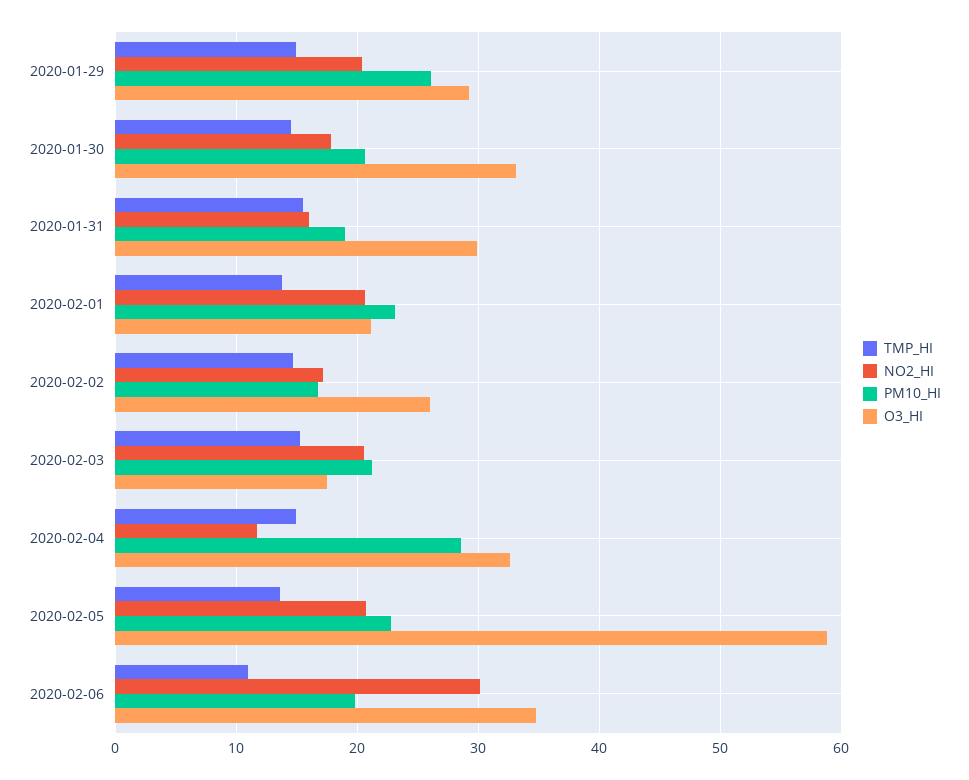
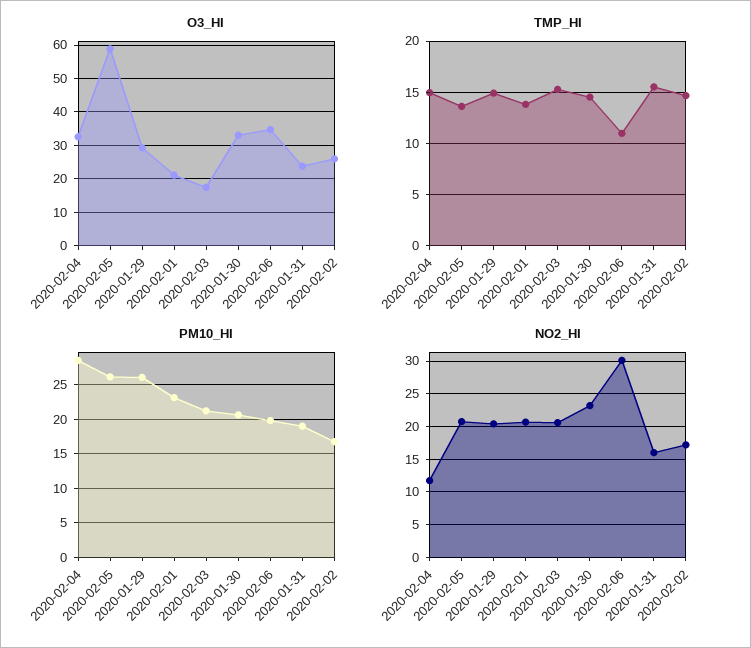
NO2_HI, 2020-01-30: 18 -> 23
O3_HI, 2020-01-31: 30 -> 24
PM10_HI, 2020-02-05: 23 -> 26

